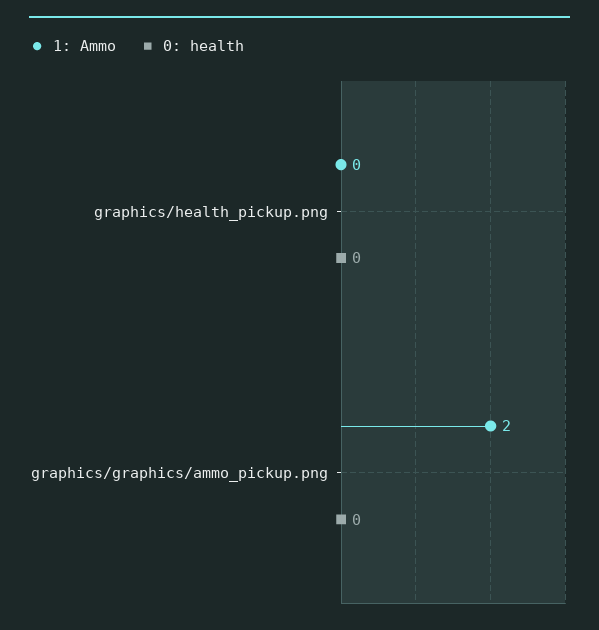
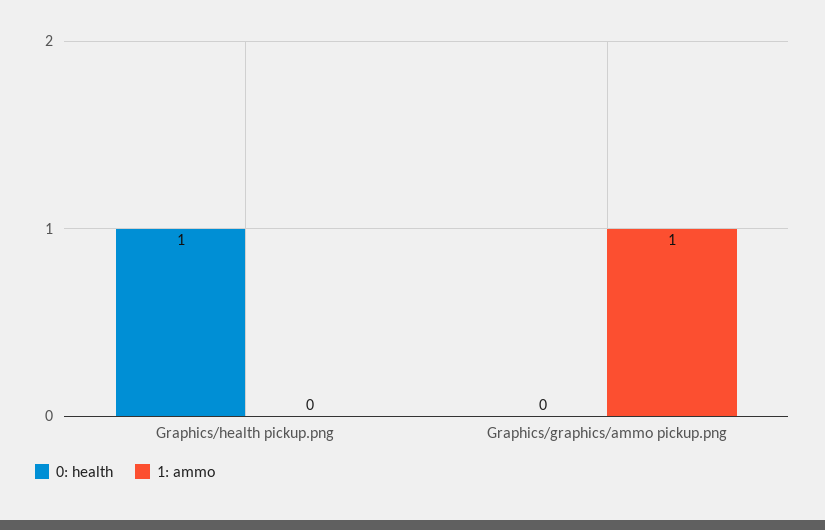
0: health, graphics/health_pickup.png: 0 -> 1
1: Ammo, graphics/graphics/ammo_pickup.png: 2 -> 1

